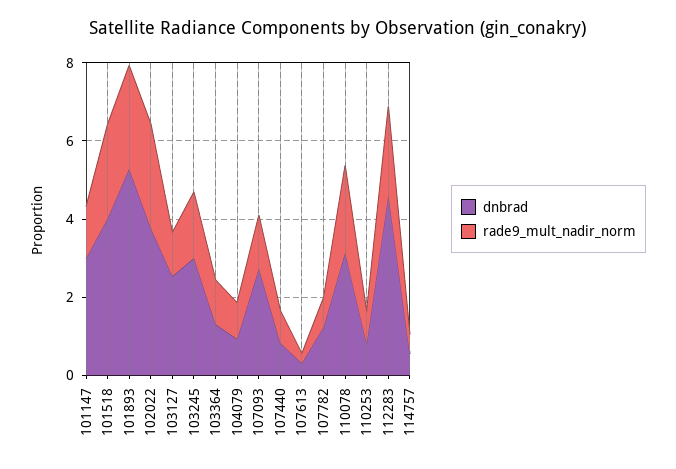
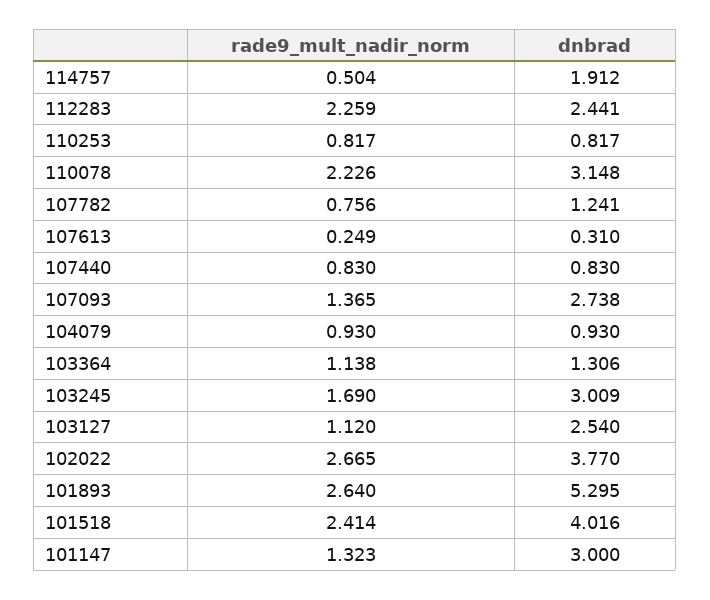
dnbrad, 112283: 4.5 -> 2.441
dnbrad, 114757: 0.5 -> 1.912

